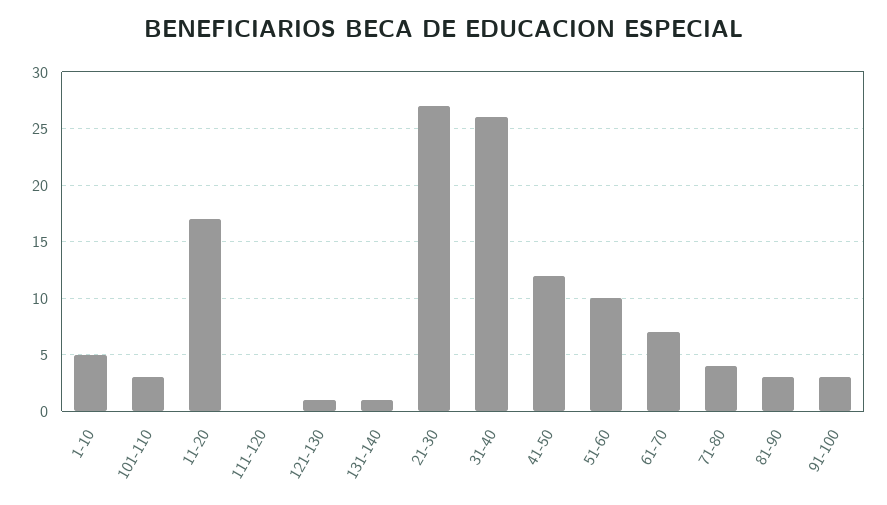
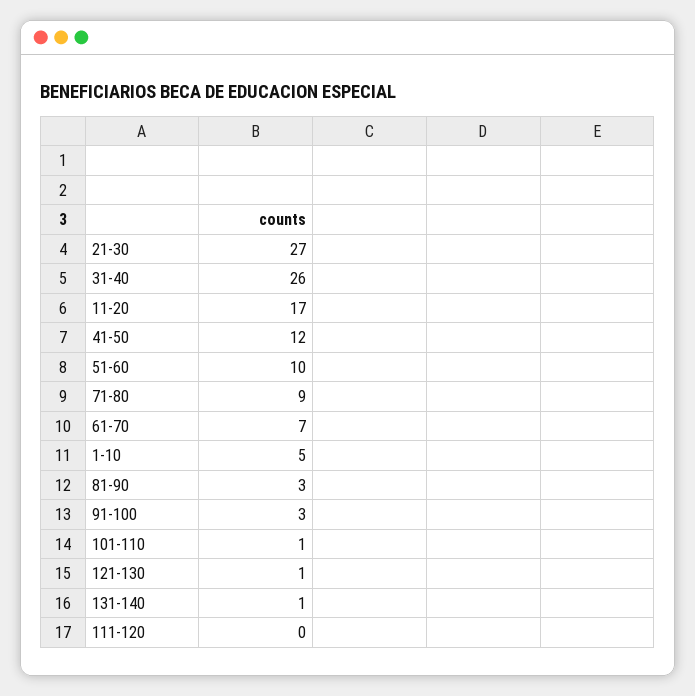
101-110: 3 -> 1
71-80: 4 -> 9

